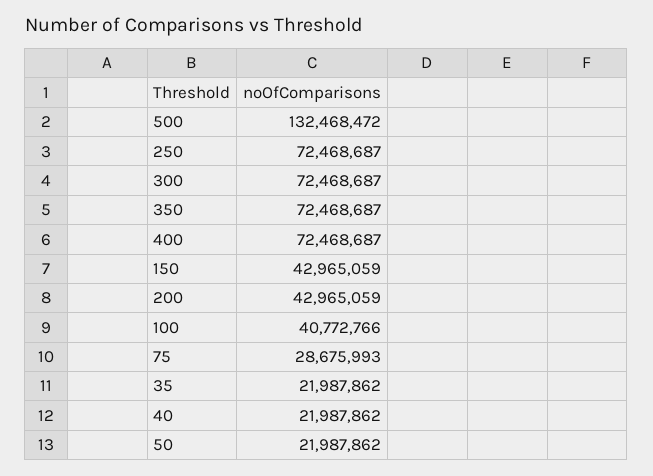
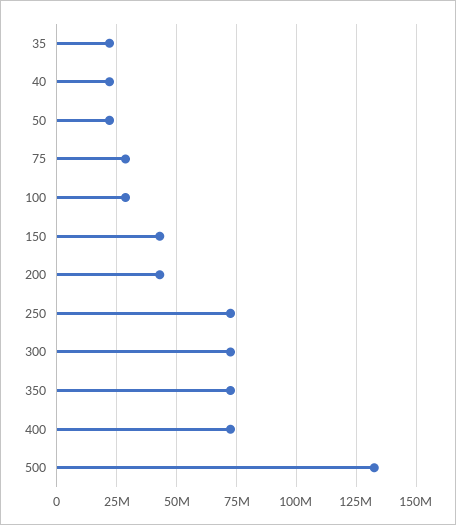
100: 40772766 -> 30000000

